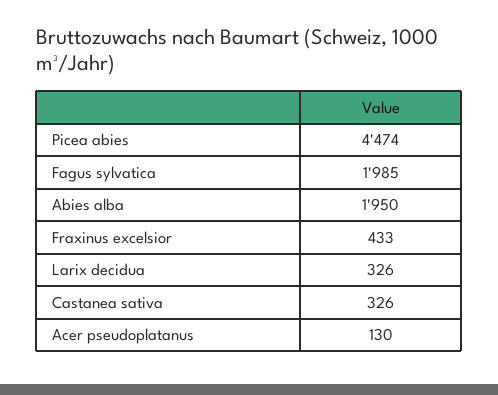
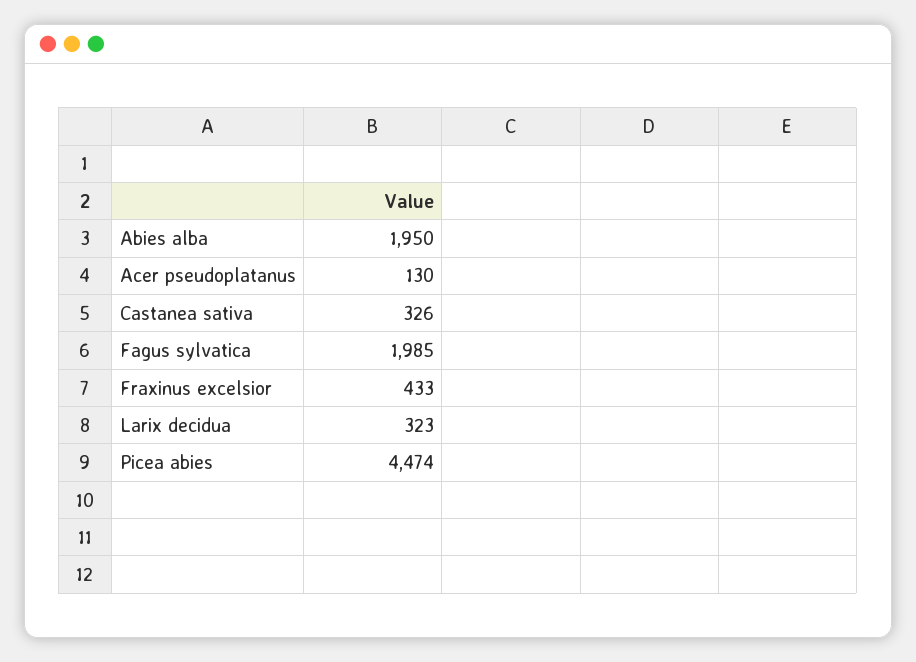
Larix decidua: 326 -> 323

